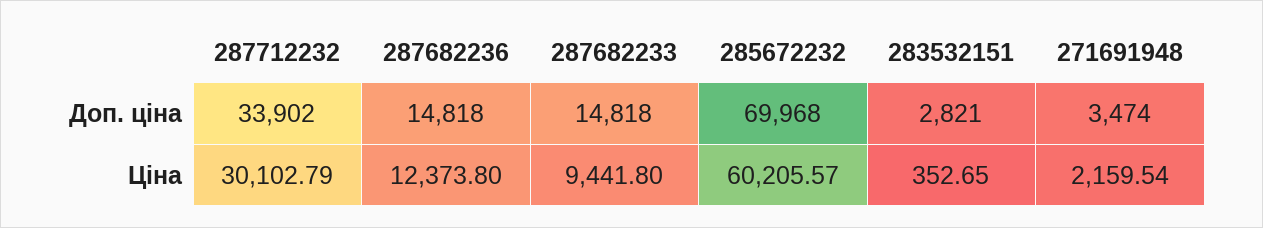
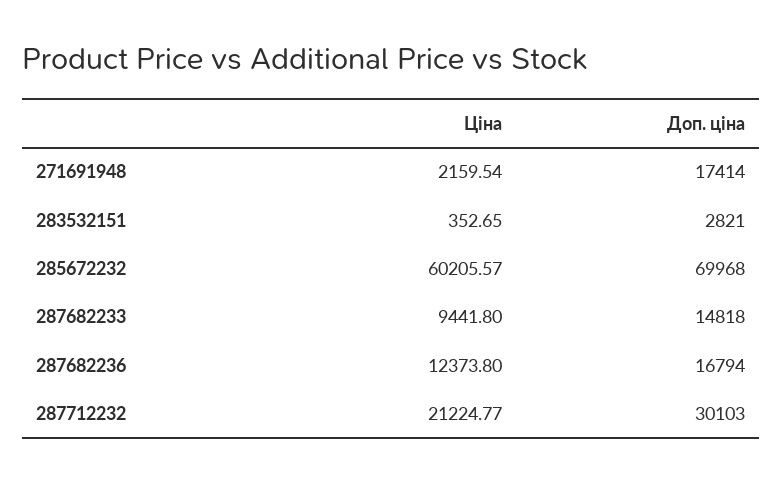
287712232, Доп. ціна: 33902 -> 30103
287682236, Доп. ціна: 14818 -> 16794
271691948, Доп. ціна: 3474 -> 17414
287712232, Ціна: 30102.79 -> 21224.77

